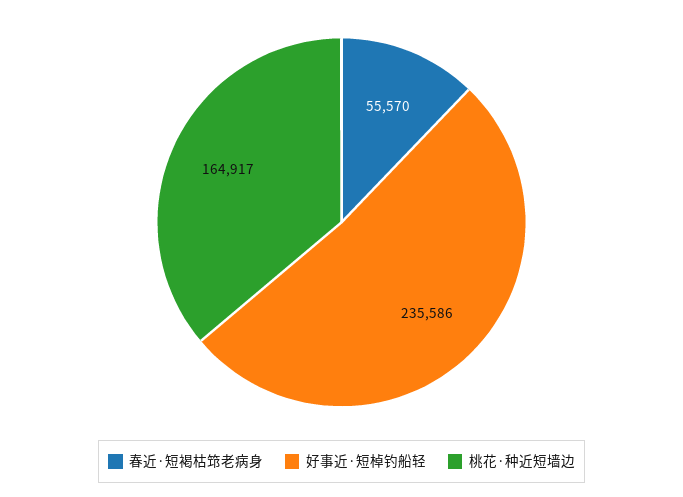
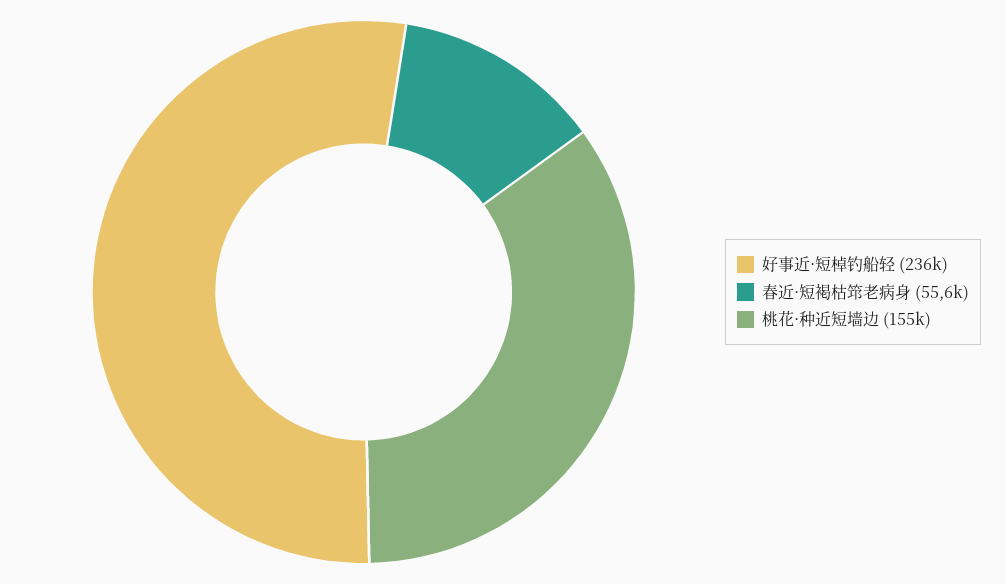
桃花·种近短墙边: 164917 -> 155000

